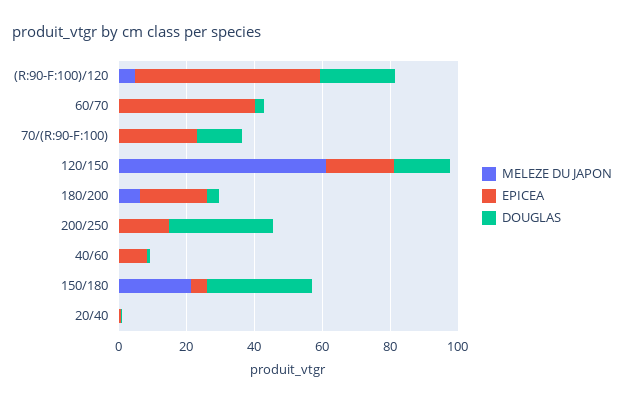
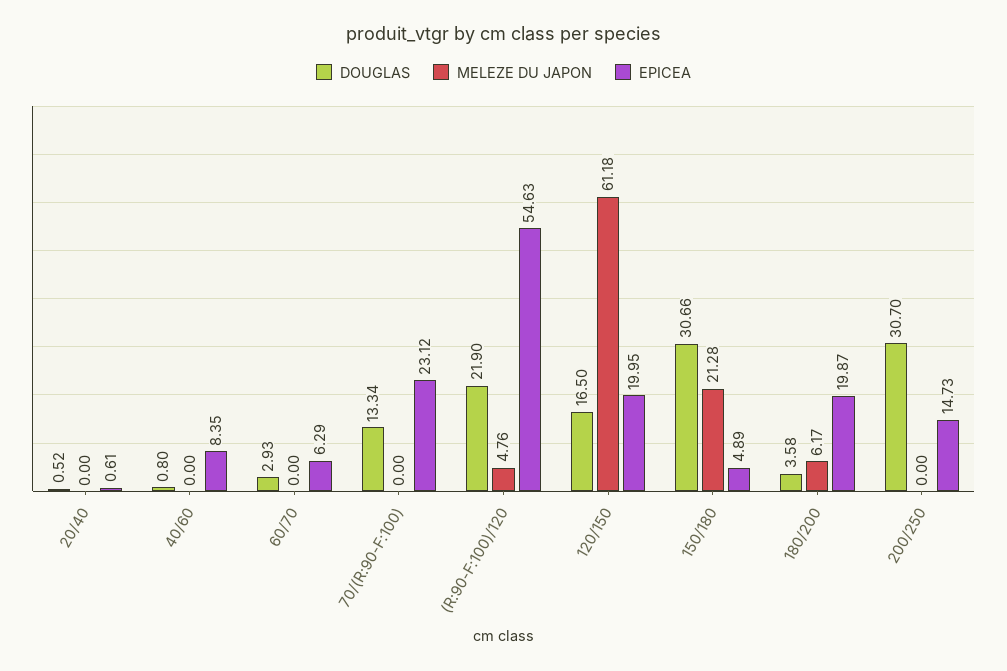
EPICEA, 60/70: 40 -> 6.29

